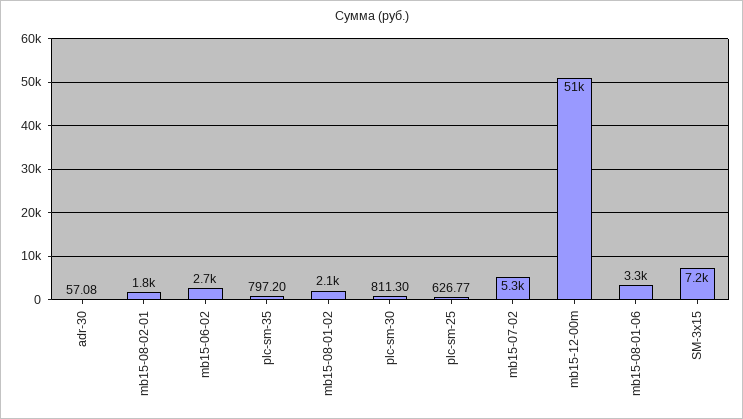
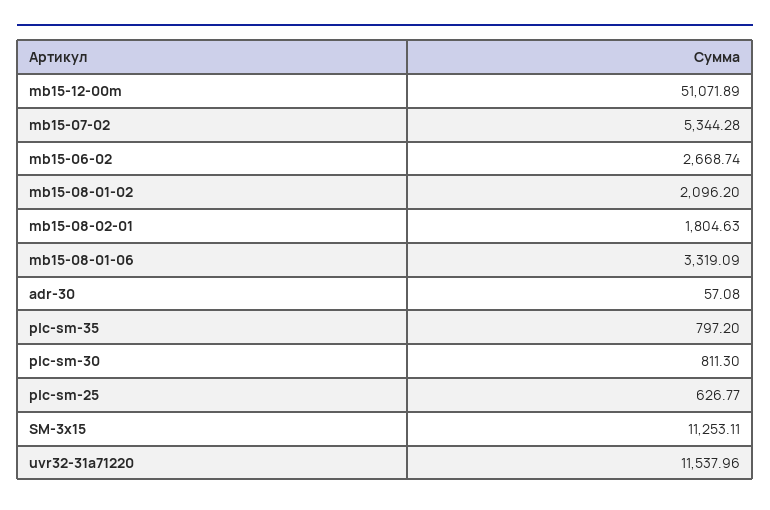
SM-3x15: 7200 -> 11253.11
uvr32-31a71220: none -> 11537.96

